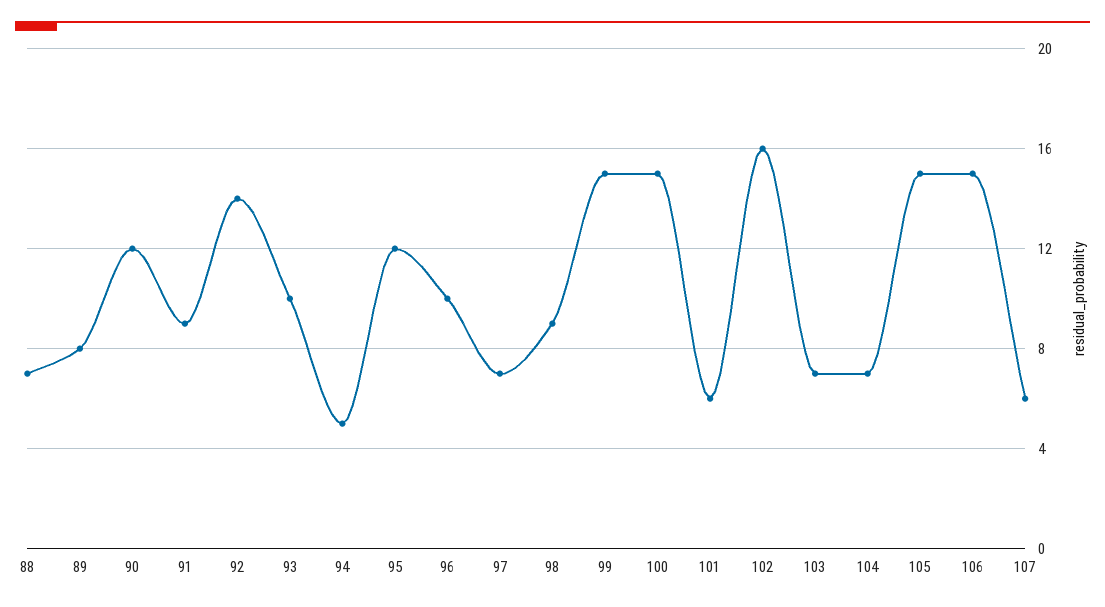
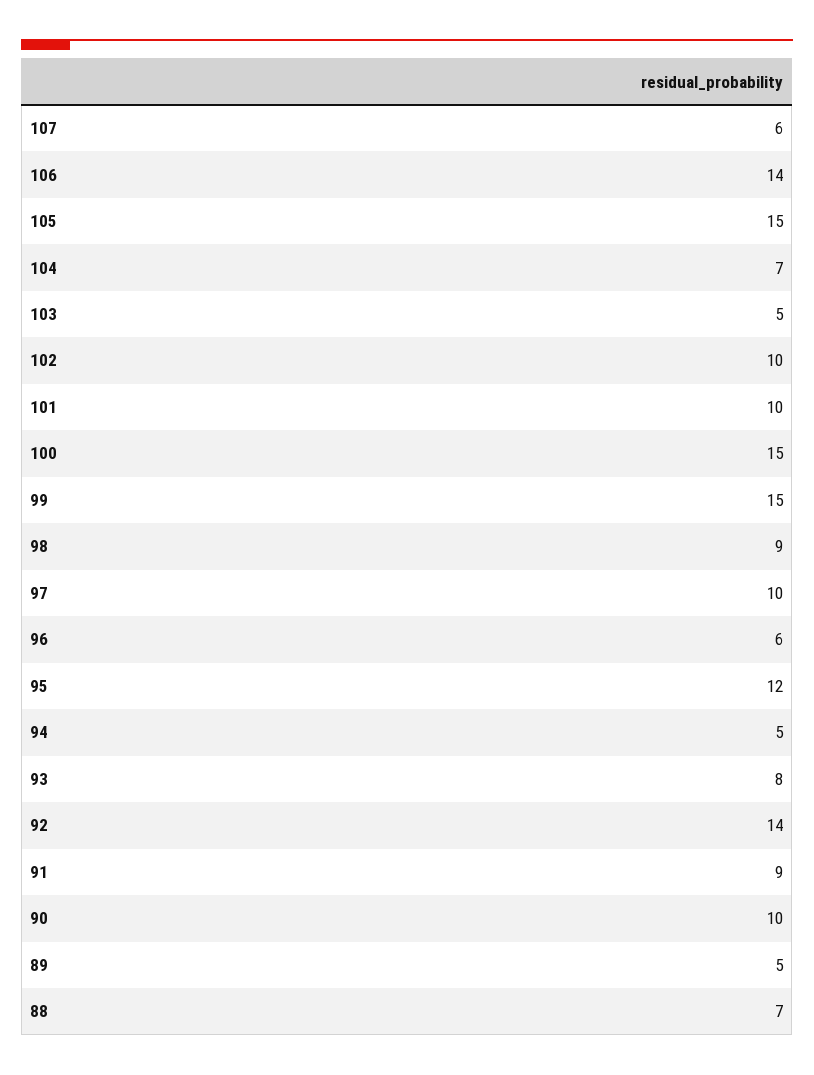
89: 8 -> 5
90: 12 -> 10
93: 10 -> 8
96: 10 -> 6
97: 7 -> 10
101: 6 -> 10
102: 16 -> 10
103: 7 -> 5
106: 15 -> 14

